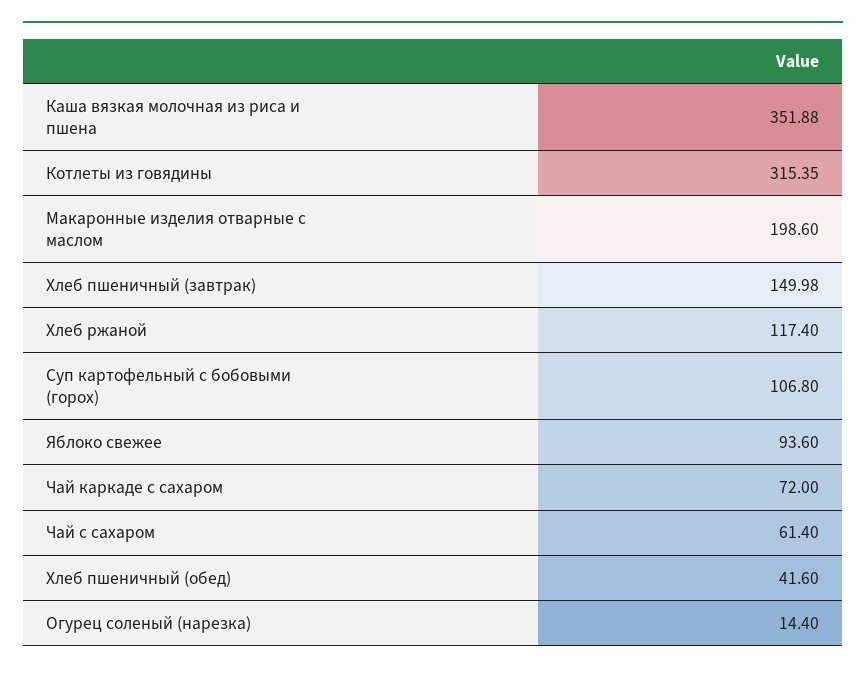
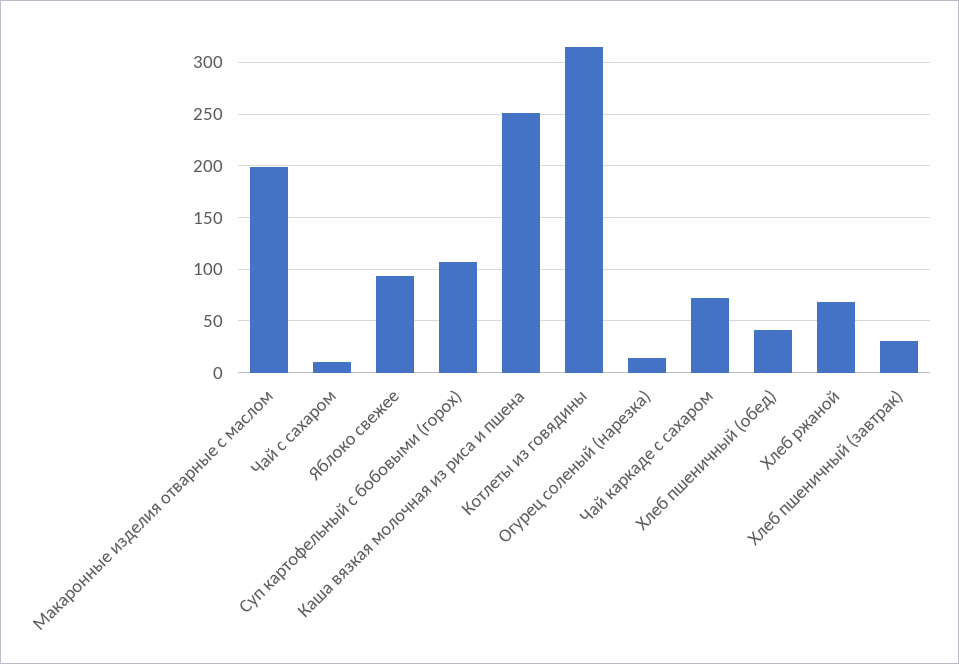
Каша вязкая молочная из риса и пшена: 351.88 -> 250
Хлеб пшеничный (завтрак): 149.98 -> 30
Хлеб ржаной: 117.4 -> 70
Чай с сахаром: 61.4 -> 10

